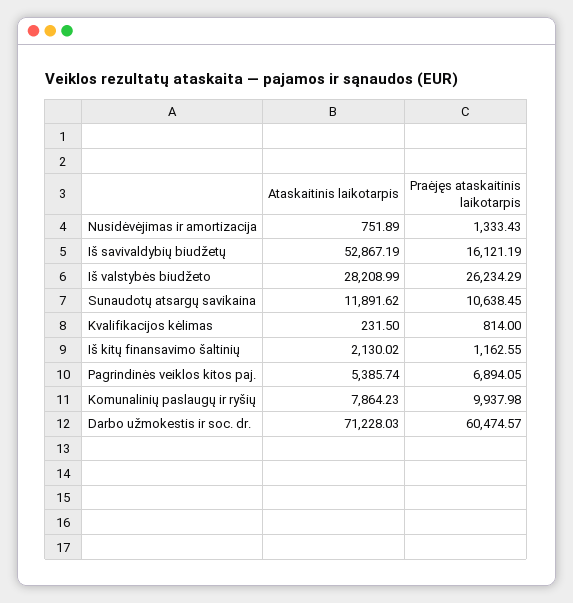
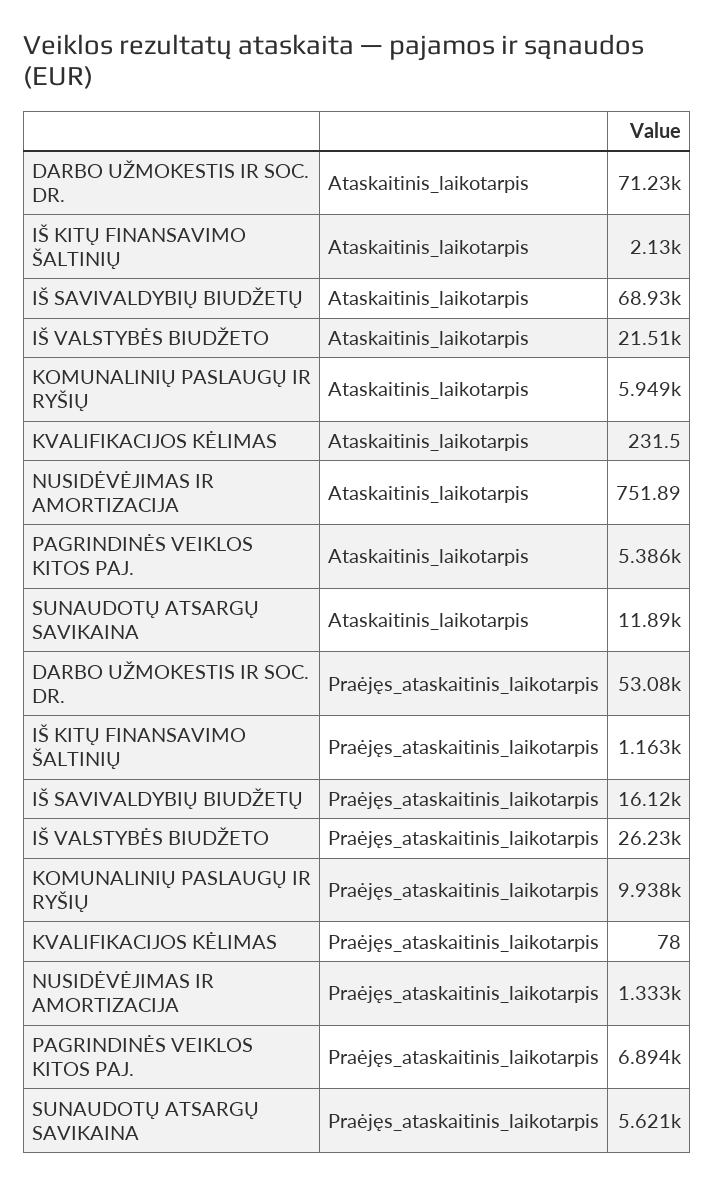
Ataskaitinis laikotarpis, Iš savivaldybių biudžetų: 52867.19 -> 68930
Ataskaitinis laikotarpis, Iš valstybės biudžeto: 28208.99 -> 21510
Praėjęs ataskaitinis laikotarpis, Sunaudotų atsargų savikaina: 10638.45 -> 5621
Praėjęs ataskaitinis laikotarpis, Kvalifikacijos kėlimas: 814 -> 78
Ataskaitinis laikotarpis, Komunalinių paslaugų ir ryšių: 7864.23 -> 5949
Praėjęs ataskaitinis laikotarpis, Darbo užmokestis ir soc. dr.: 60474.57 -> 53080

